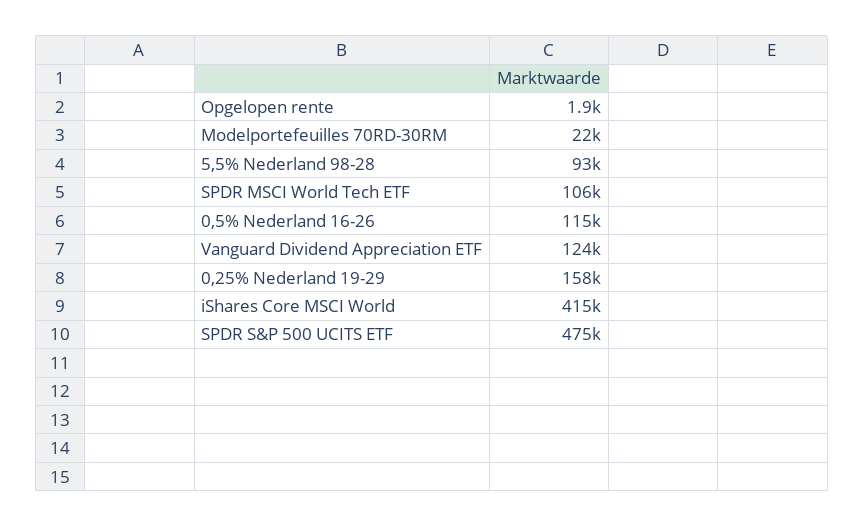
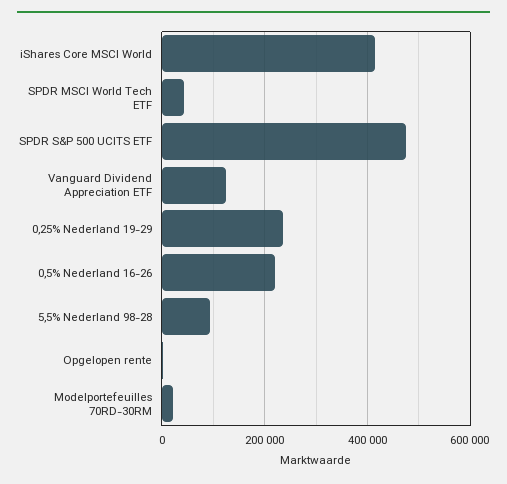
SPDR MSCI World Tech ETF: 106000 -> 40000
0,5% Nederland 16-26: 115000 -> 220000
0,25% Nederland 19-29: 158000 -> 240000

